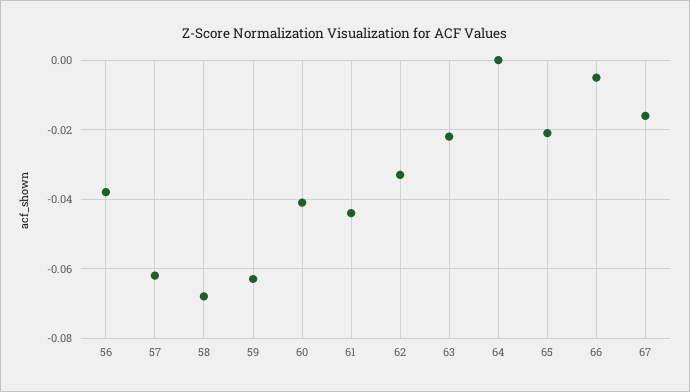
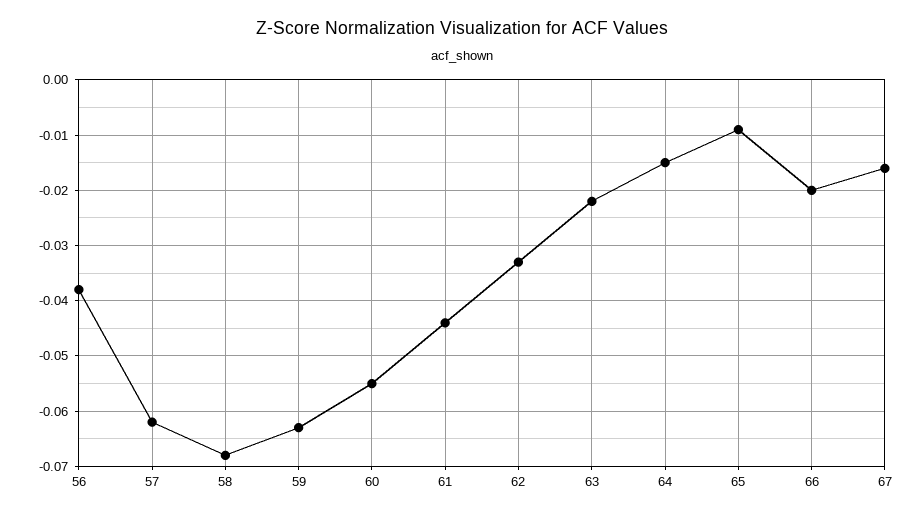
60: -0.04 -> -0.055
64: 0 -> -0.015
65: -0.02 -> -0.01
66: -0.005 -> -0.02

